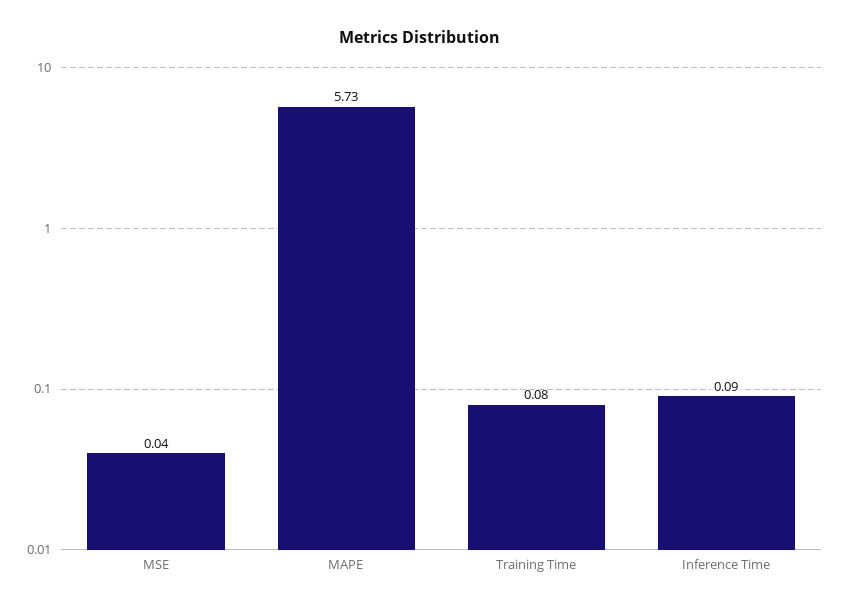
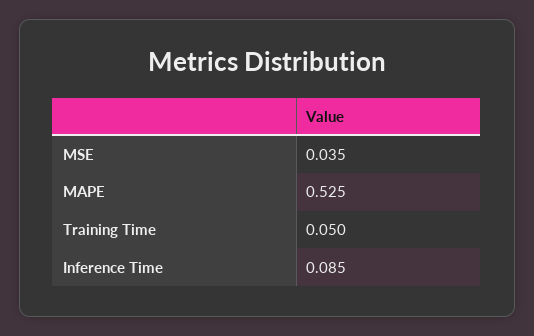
MAPE: 5.73 -> 0.525
Training Time: 0.08 -> 0.05

